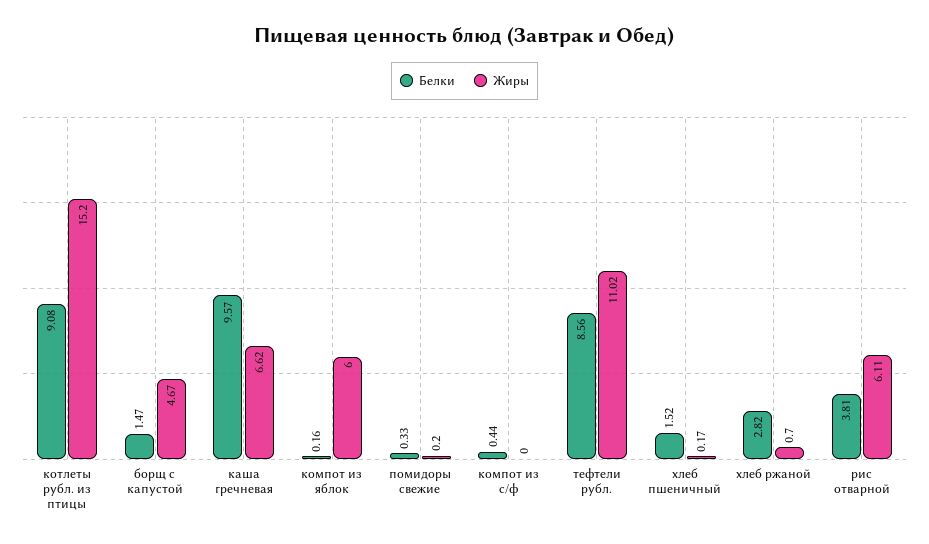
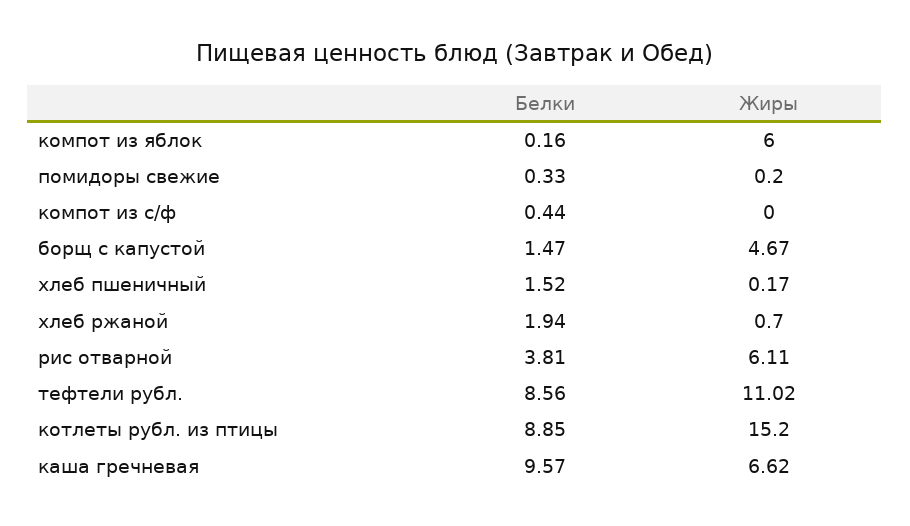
Белки, котлеты рубл. из птицы: 9.08 -> 8.85
Белки, хлеб ржаной: 2.82 -> 1.94

